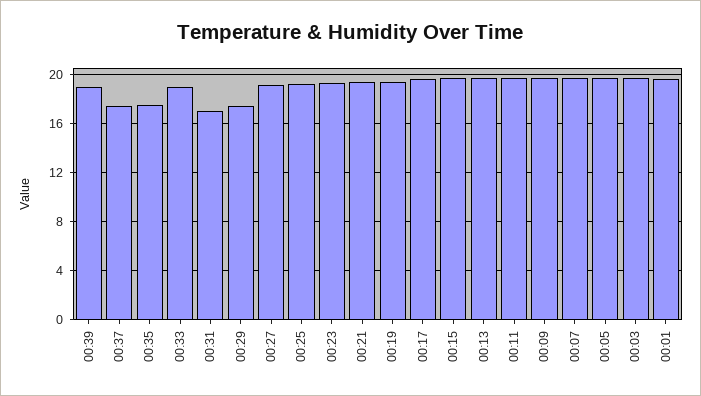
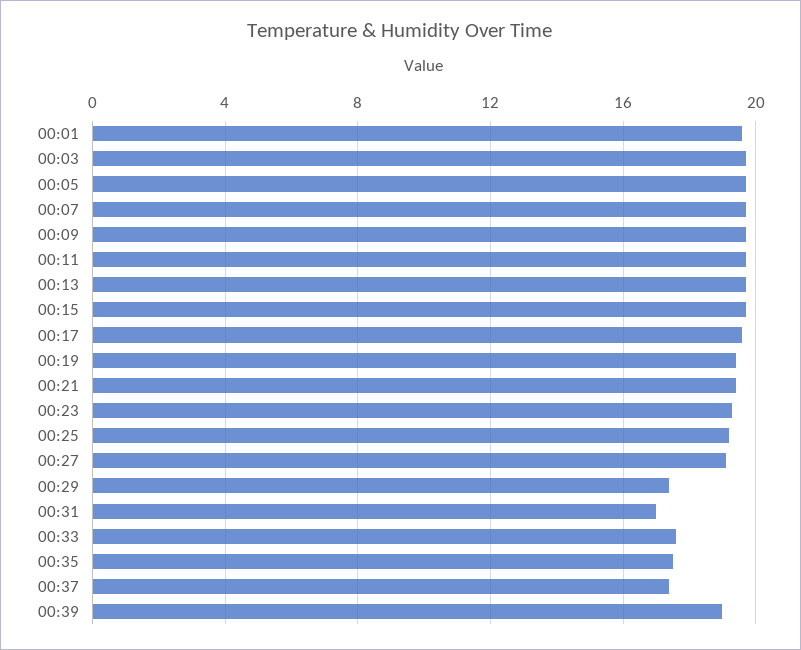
00:33: 19 -> 17.5

